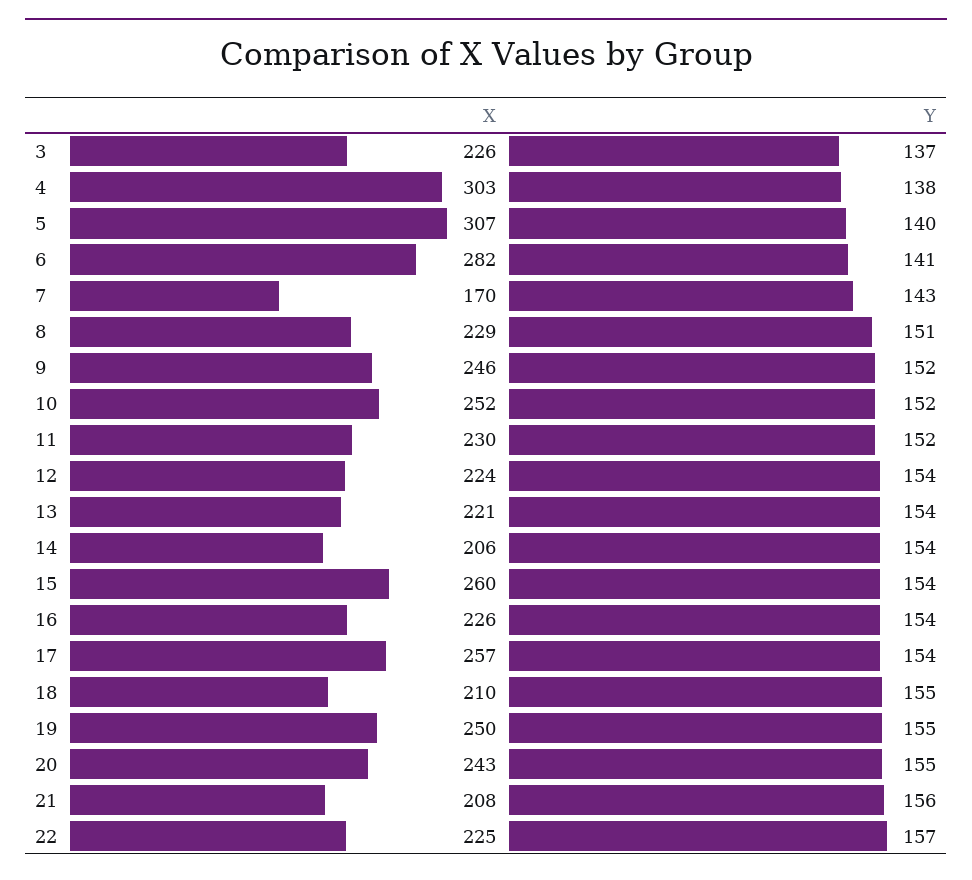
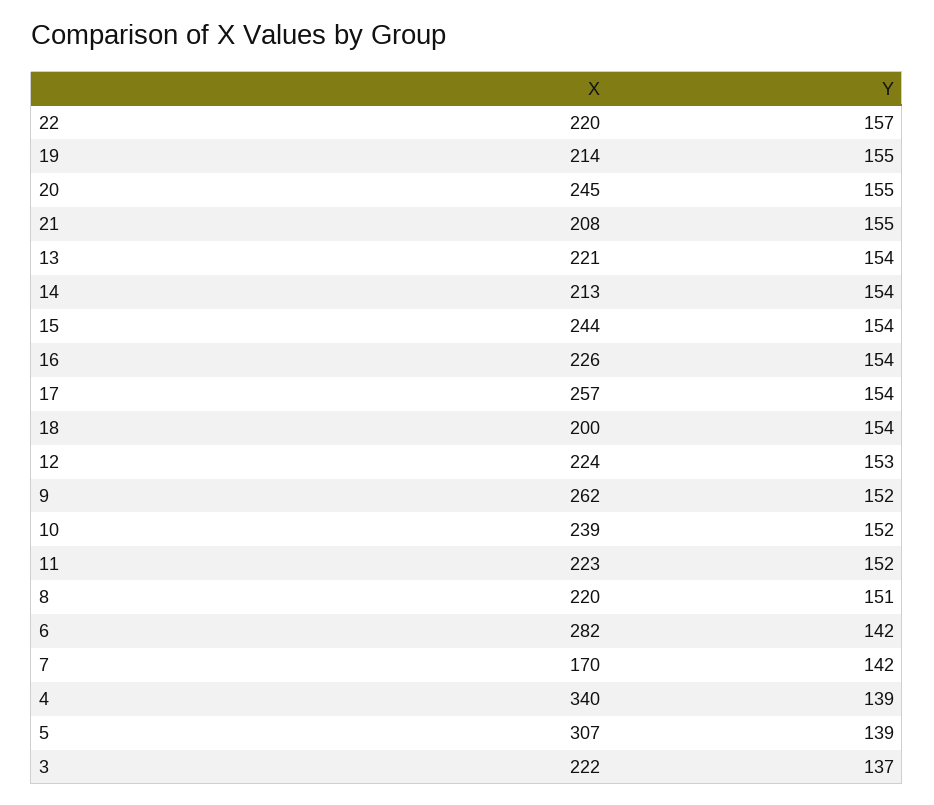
X, 3: 226 -> 222
X, 4: 303 -> 340
Y, 4: 138 -> 139
Y, 5: 140 -> 139
Y, 6: 141 -> 142
Y, 7: 143 -> 142
X, 8: 229 -> 220
X, 9: 246 -> 262
X, 10: 252 -> 239
X, 11: 230 -> 223
Y, 12: 154 -> 153
X, 14: 206 -> 213
X, 15: 260 -> 244
X, 18: 210 -> 200
Y, 18: 155 -> 154
X, 19: 250 -> 214
X, 20: 243 -> 245
Y, 21: 156 -> 155
X, 22: 225 -> 220

